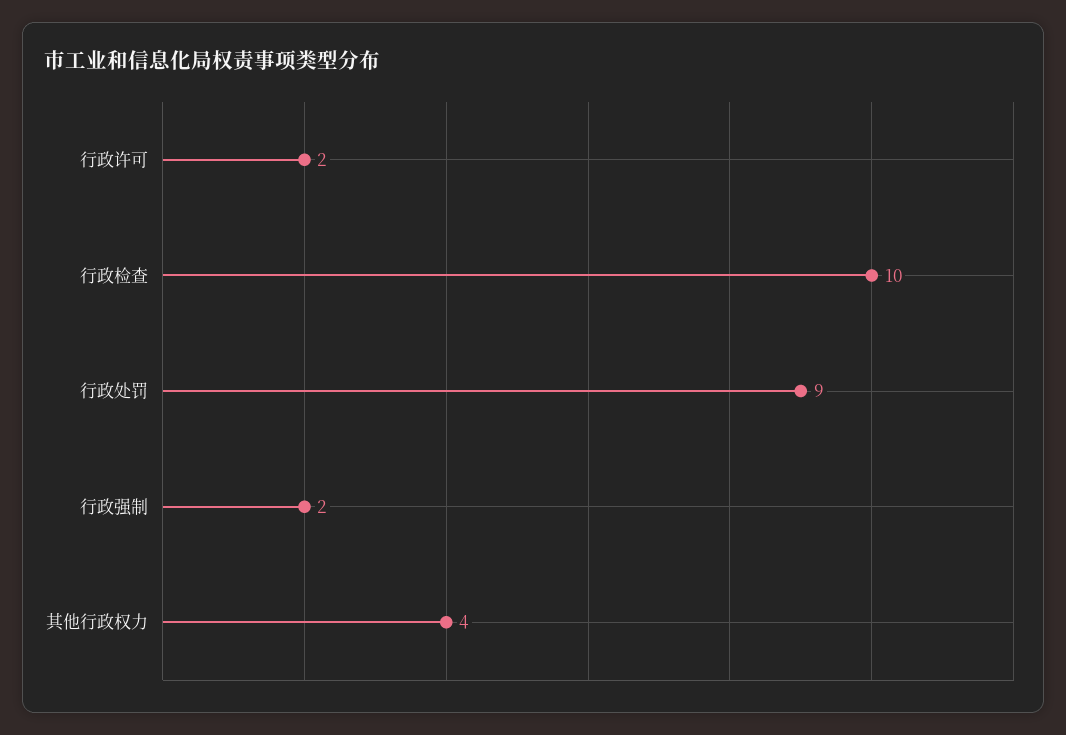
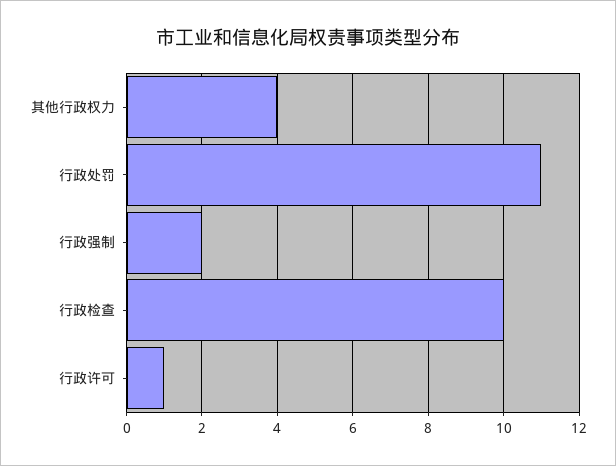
行政许可: 2 -> 1
行政处罚: 9 -> 11

